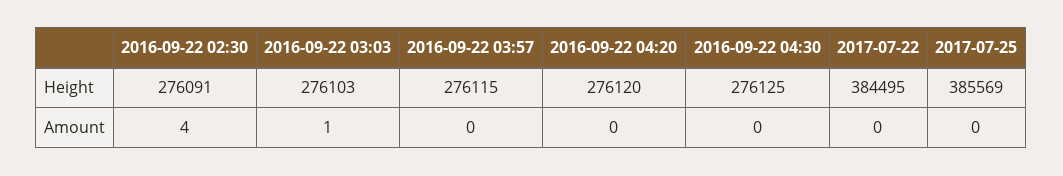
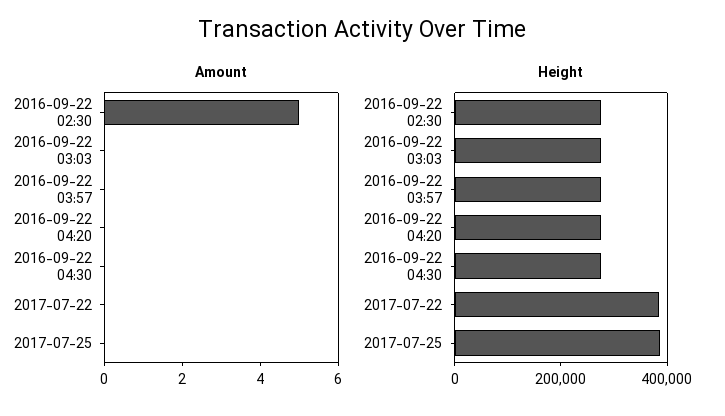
Amount, 2016-09-22 02:30: 4 -> 5
Amount, 2016-09-22 03:03: 1 -> 0

